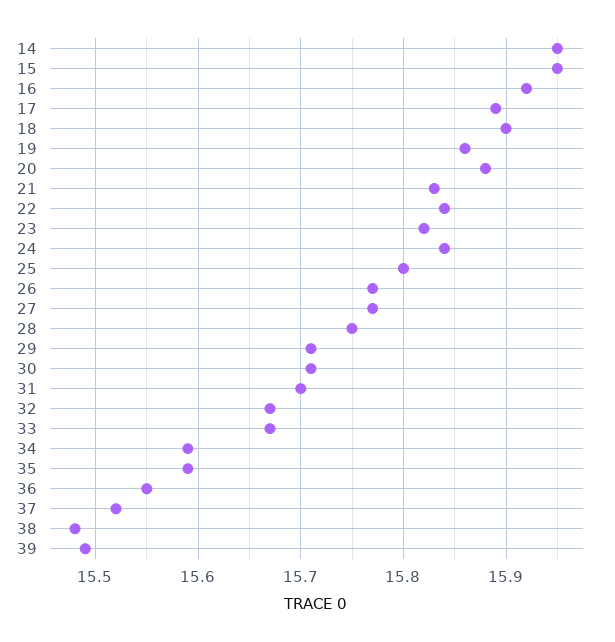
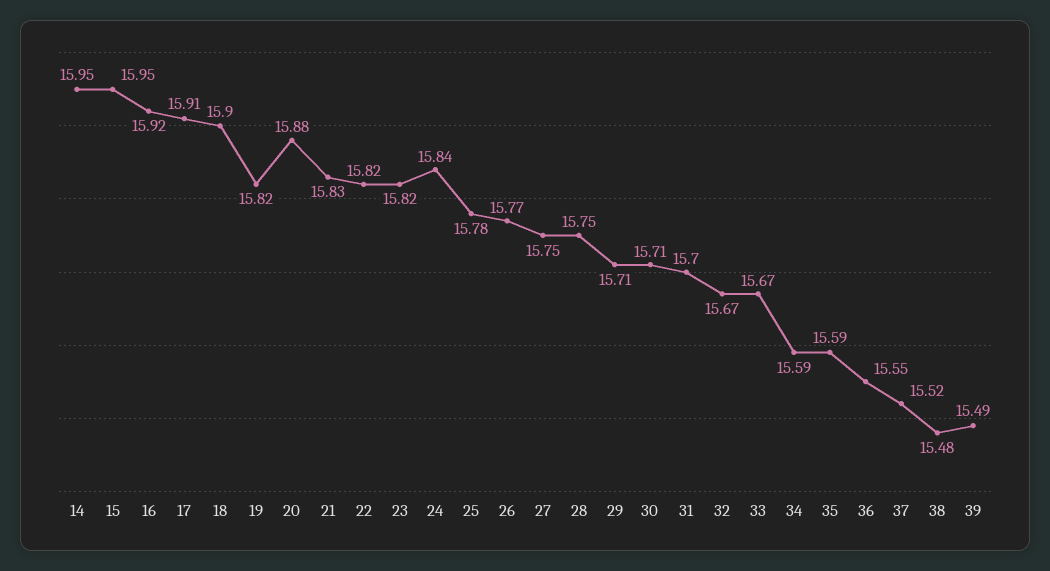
17: 15.89 -> 15.91
19: 15.86 -> 15.82
22: 15.84 -> 15.82
25: 15.8 -> 15.78
27: 15.77 -> 15.75

